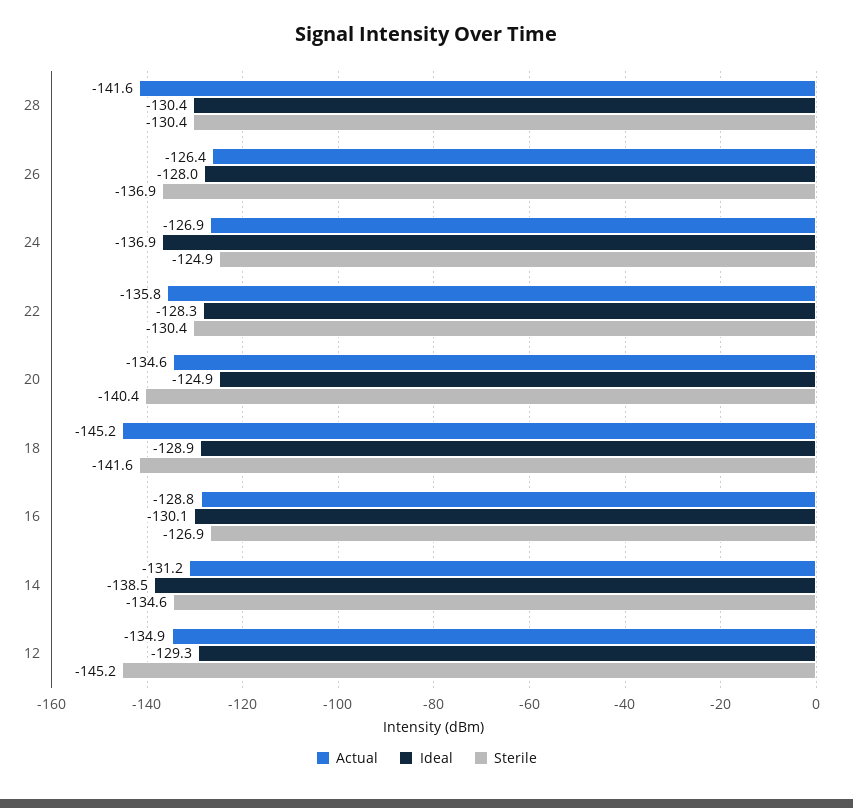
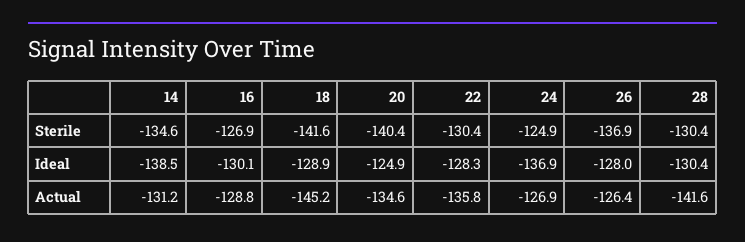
Actual, 12: -134.9 -> none
Ideal, 12: -129.3 -> none
Sterile, 12: -145.2 -> none

